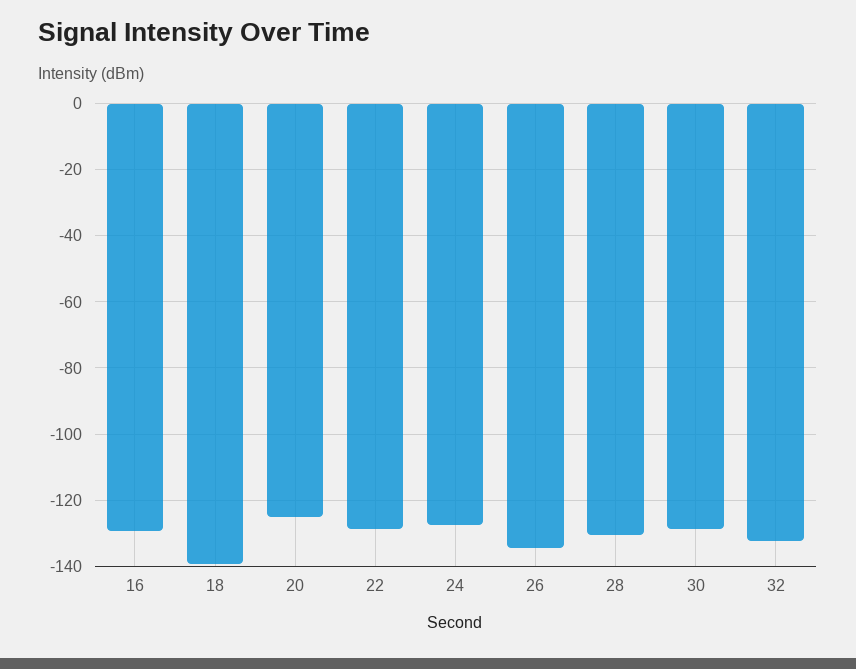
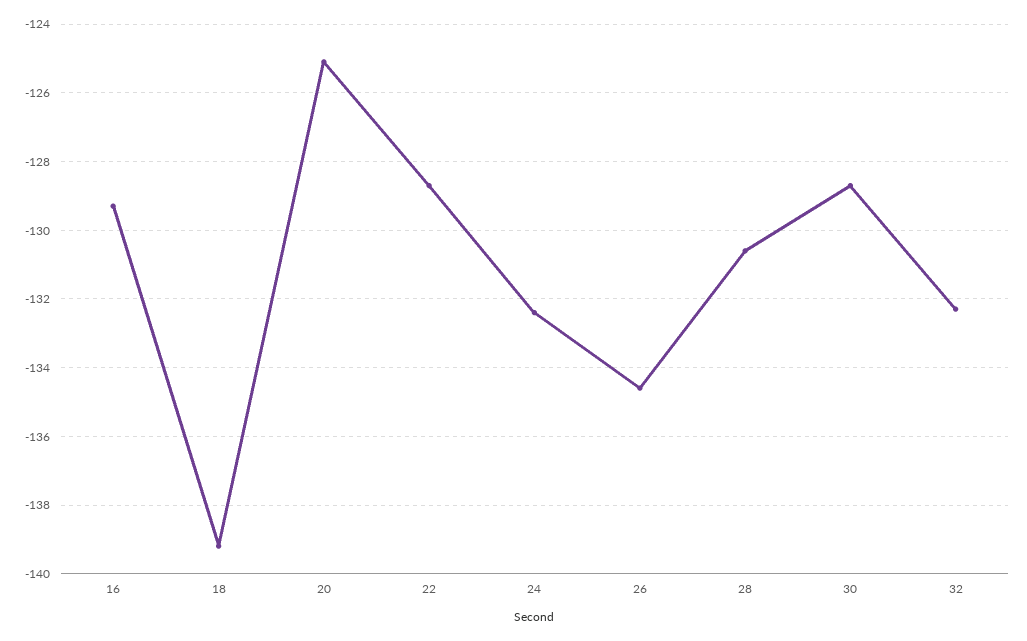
24: -128 -> -132.5

